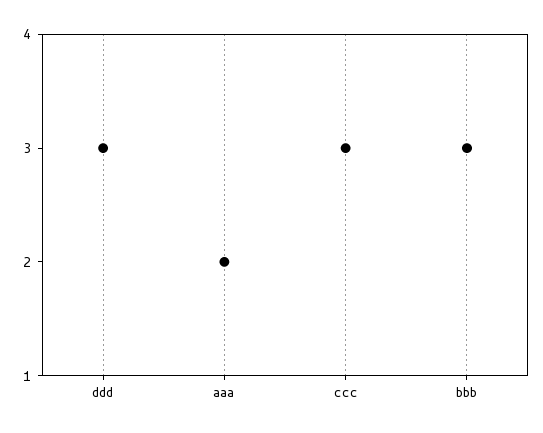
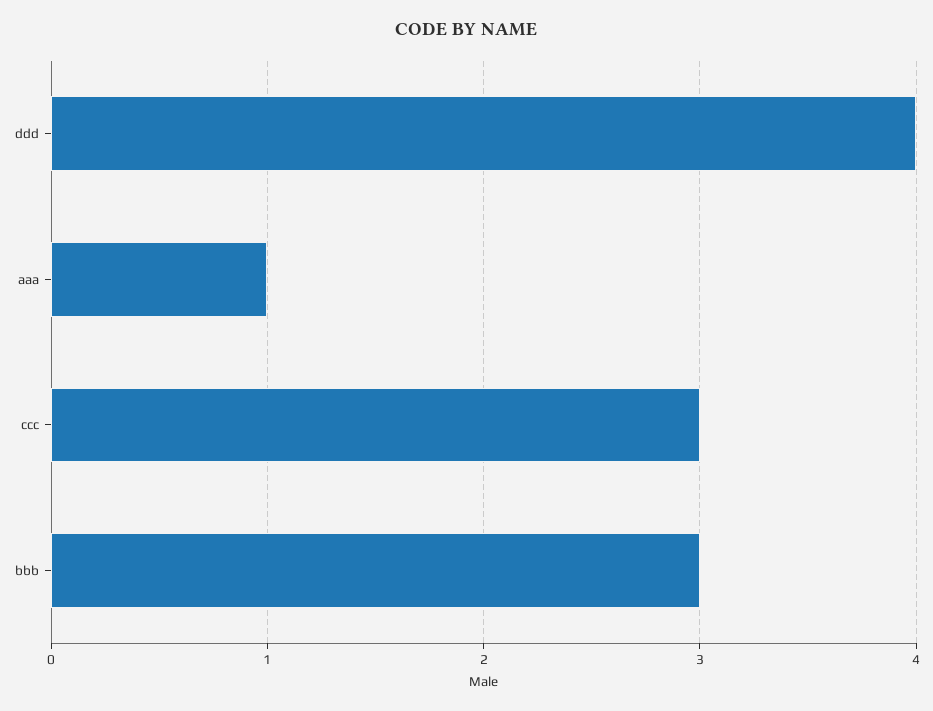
ddd: 3 -> 4
aaa: 2 -> 1

